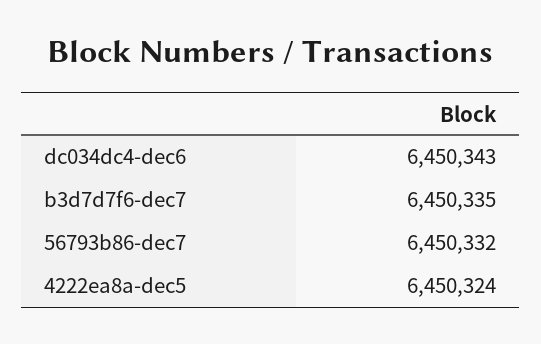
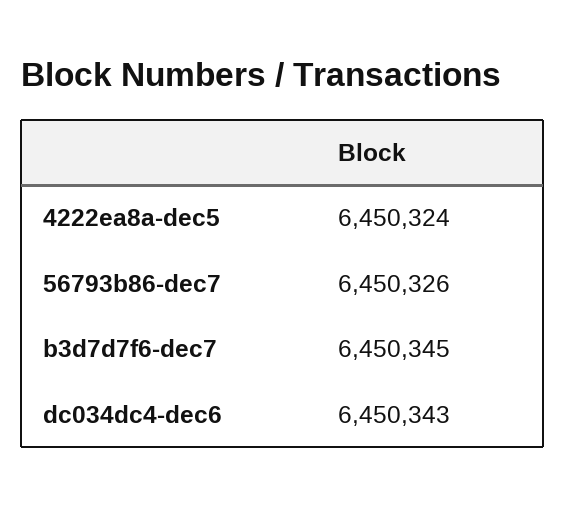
b3d7d7f6-dec7: 6450335 -> 6450345
56793b86-dec7: 6450332 -> 6450326

